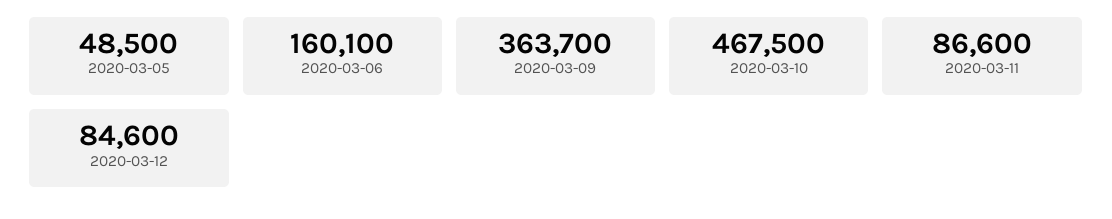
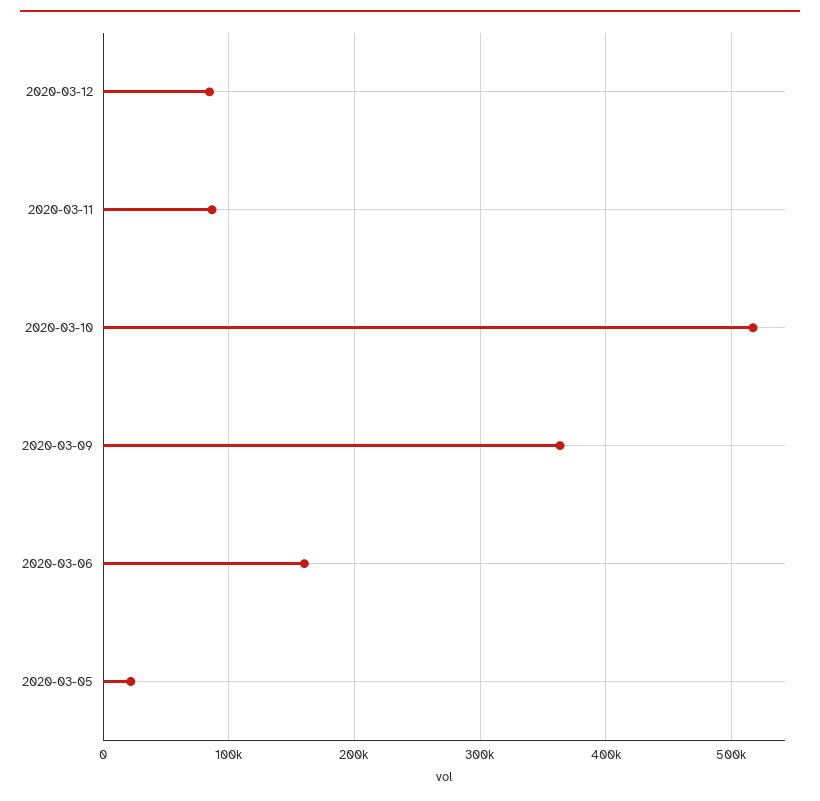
2020-03-05: 48500 -> 20000
2020-03-10: 467500 -> 520000

